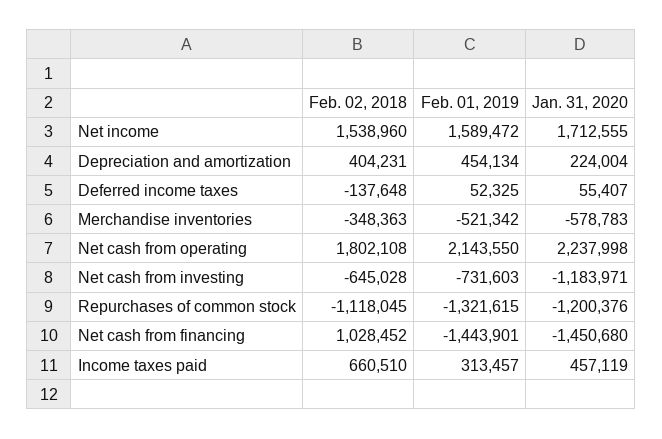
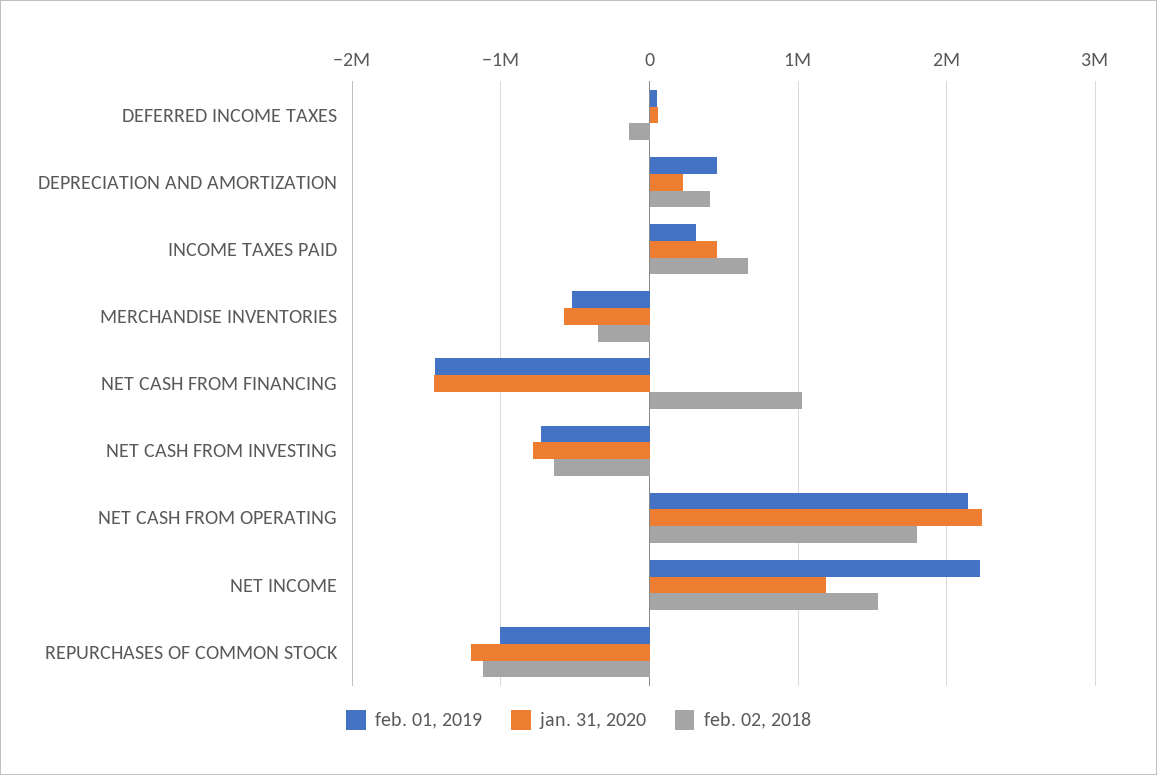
Feb. 01, 2019, Net income: 1589472 -> 2200000
Jan. 31, 2020, Net income: 1712555 -> 1200000
Jan. 31, 2020, Net cash from investing: -1183971 -> -800000
Feb. 01, 2019, Repurchases of common stock: -1321615 -> -1000000

